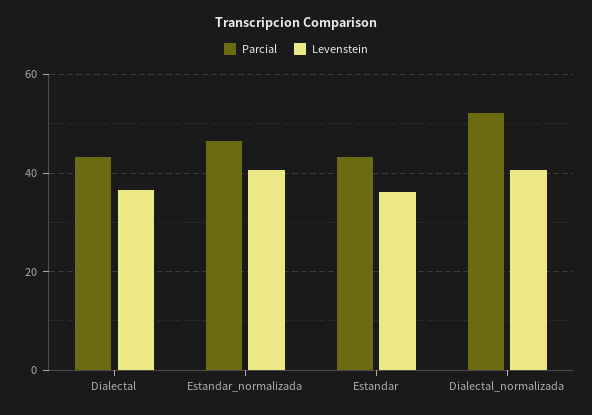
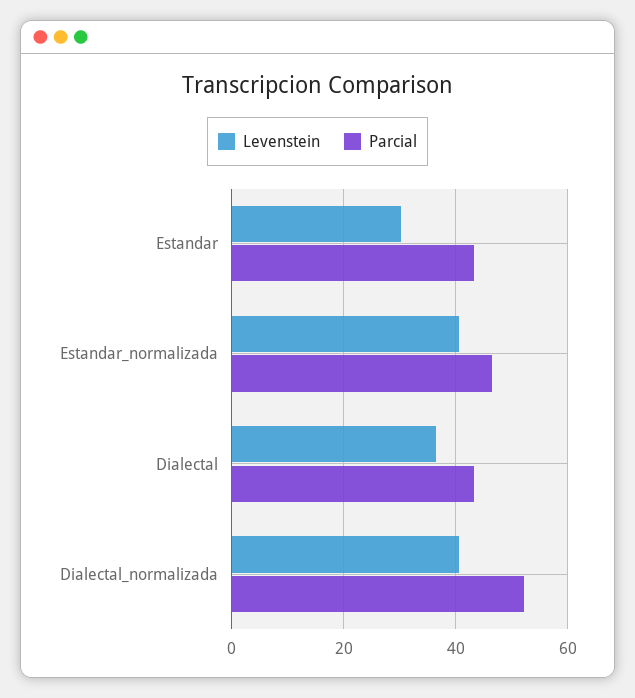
Levenstein, Estandar: 36 -> 30

